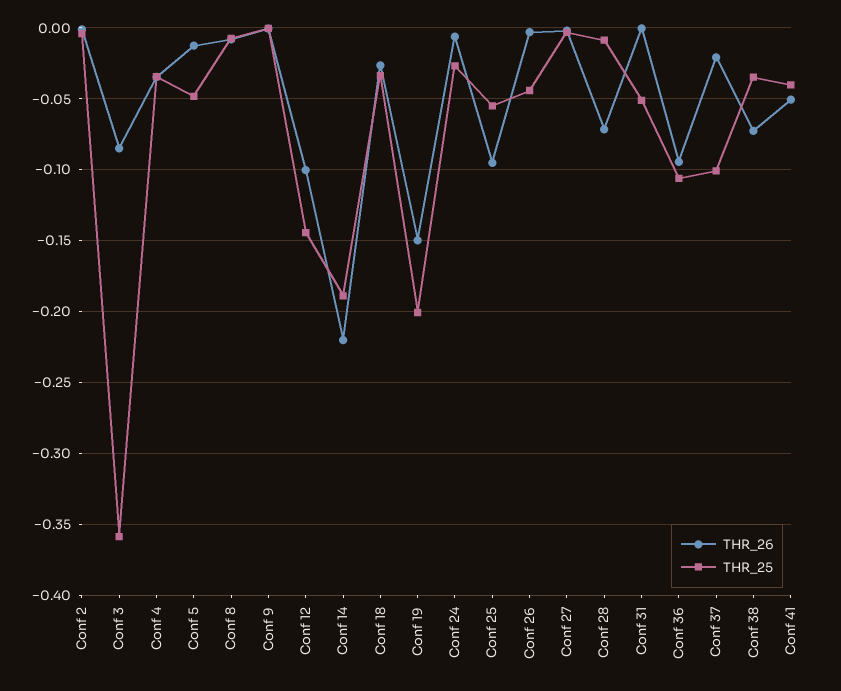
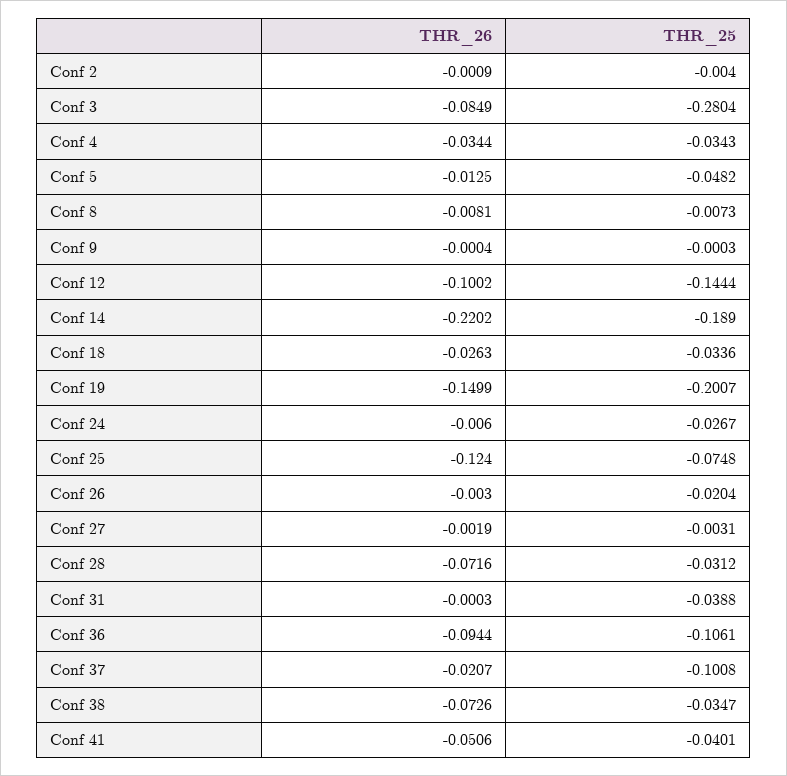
THR_25, Conf 3: -0.36 -> -0.2804
THR_26, Conf 25: -0.095 -> -0.124
THR_25, Conf 25: -0.055 -> -0.0748
THR_25, Conf 26: -0.045 -> -0.0204
THR_25, Conf 28: -0.01 -> -0.0312
THR_25, Conf 31: -0.05 -> -0.0388

